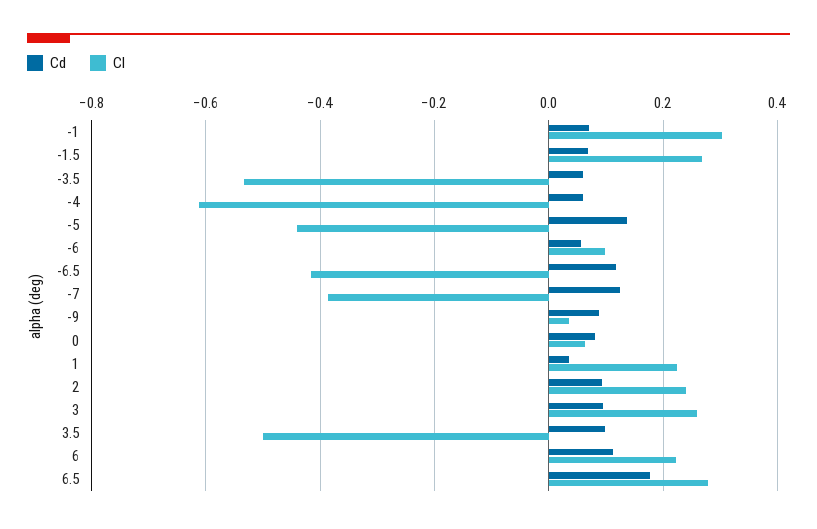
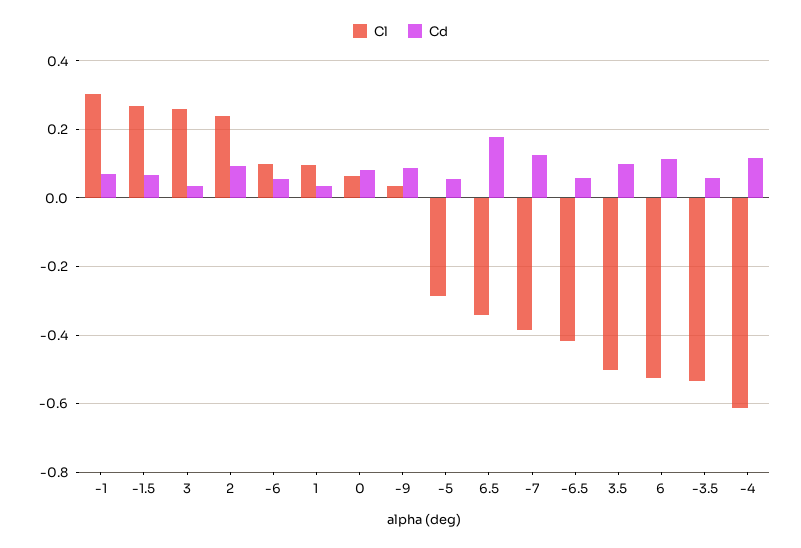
Cd, -4: 0.06 -> 0.12
Cd, -5: 0.14 -> 0.06
Cl, -5: -0.44 -> -0.28
Cd, -6.5: 0.12 -> 0.06
Cl, 1: 0.22 -> 0.1
Cd, 3: 0.1 -> 0.04
Cl, 6: 0.22 -> -0.52
Cl, 6.5: 0.28 -> -0.34

